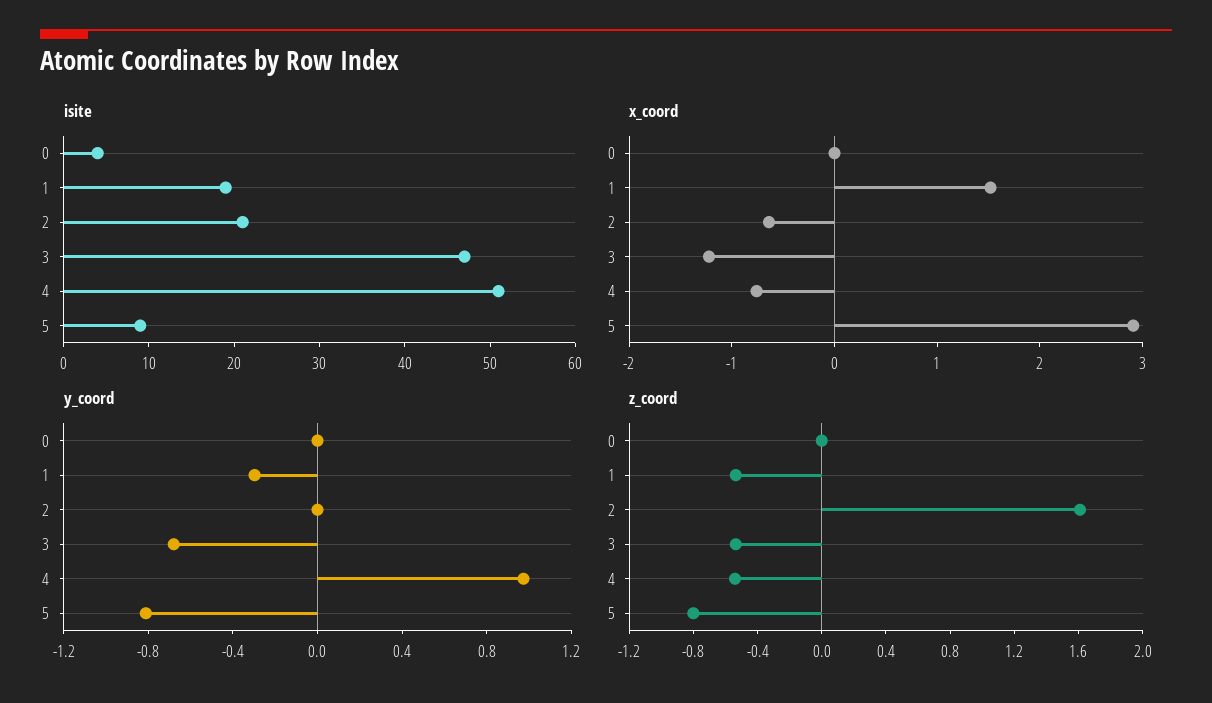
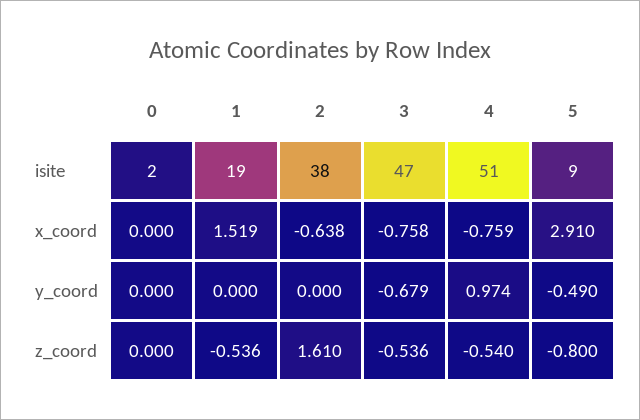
isite, 0: 4 -> 2
isite, 2: 21 -> 38
x_coord, 3: -1.2 -> -0.758
y_coord, 1: -0.3 -> 0
y_coord, 5: -0.8 -> -0.49

